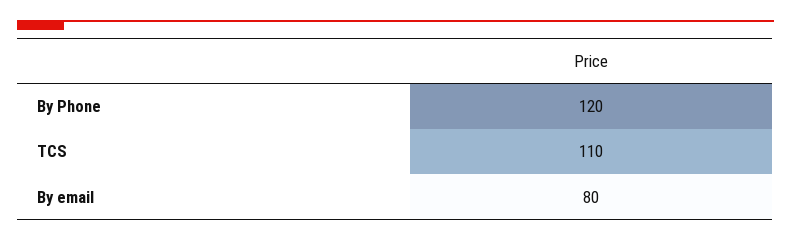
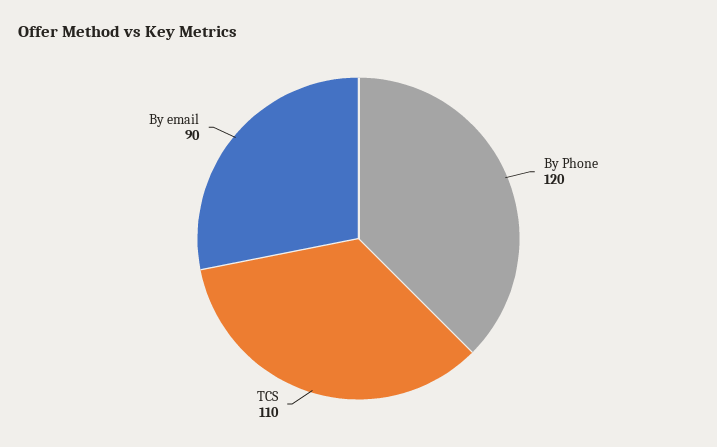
By email: 80 -> 90

